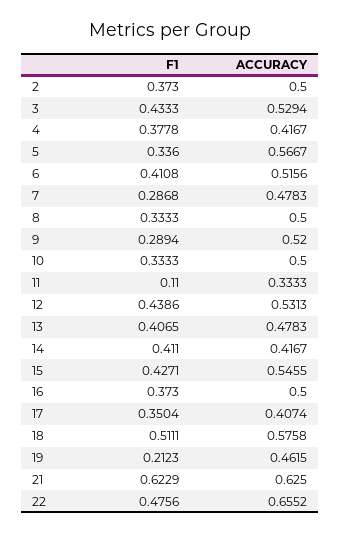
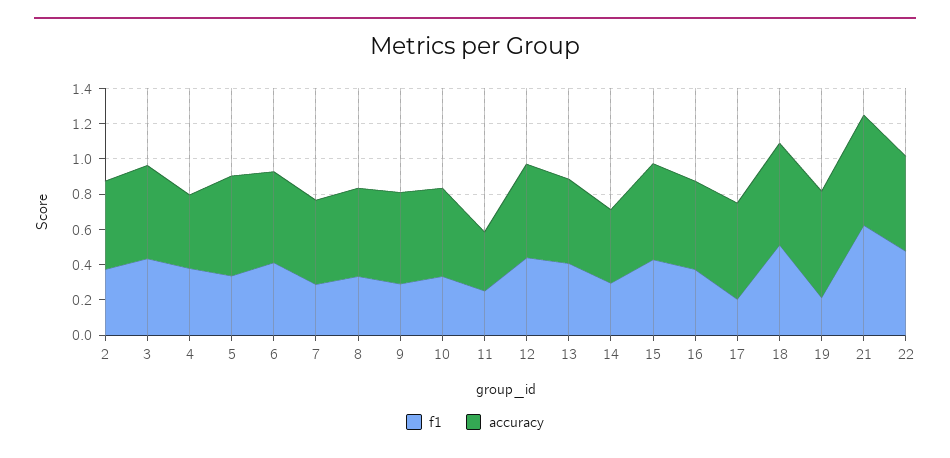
F1, 11: 0.11 -> 0.25
F1, 14: 0.411 -> 0.3
F1, 17: 0.3504 -> 0.2
ACCURACY, 17: 0.4074 -> 0.55
ACCURACY, 19: 0.4615 -> 0.6
ACCURACY, 22: 0.6552 -> 0.55

